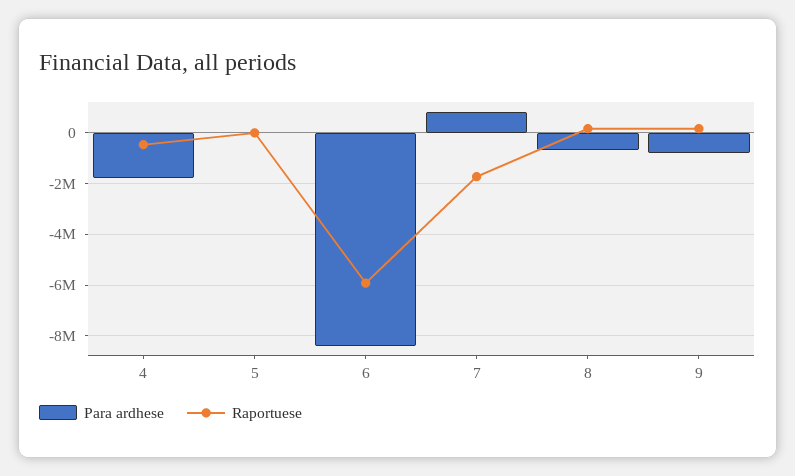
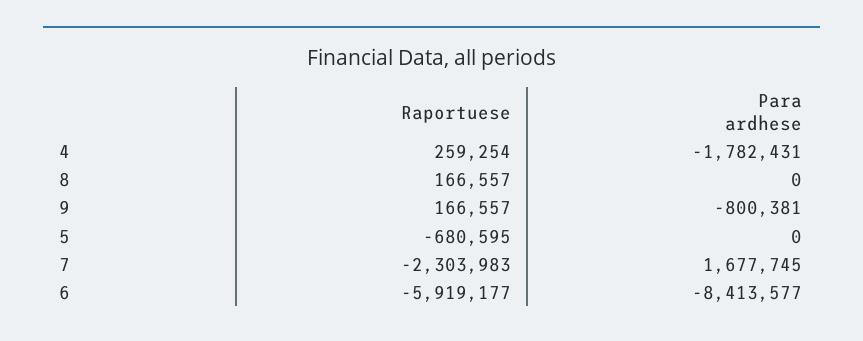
Raportuese, 4: -500000 -> 259254
Raportuese, 5: 0 -> -680595
Para ardhese, 7: 750000 -> 1677745
Raportuese, 7: -1750000 -> -2303983
Para ardhese, 8: -750000 -> 0

